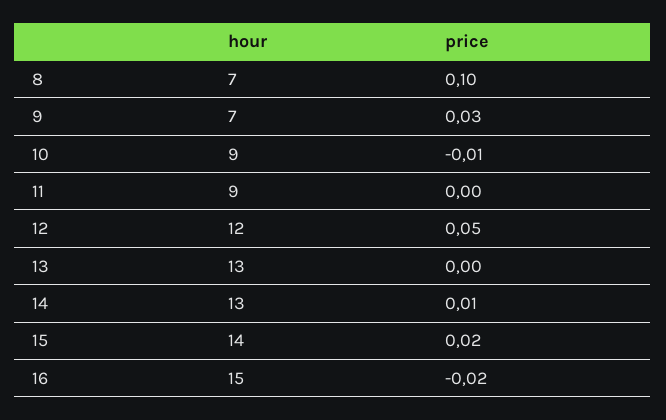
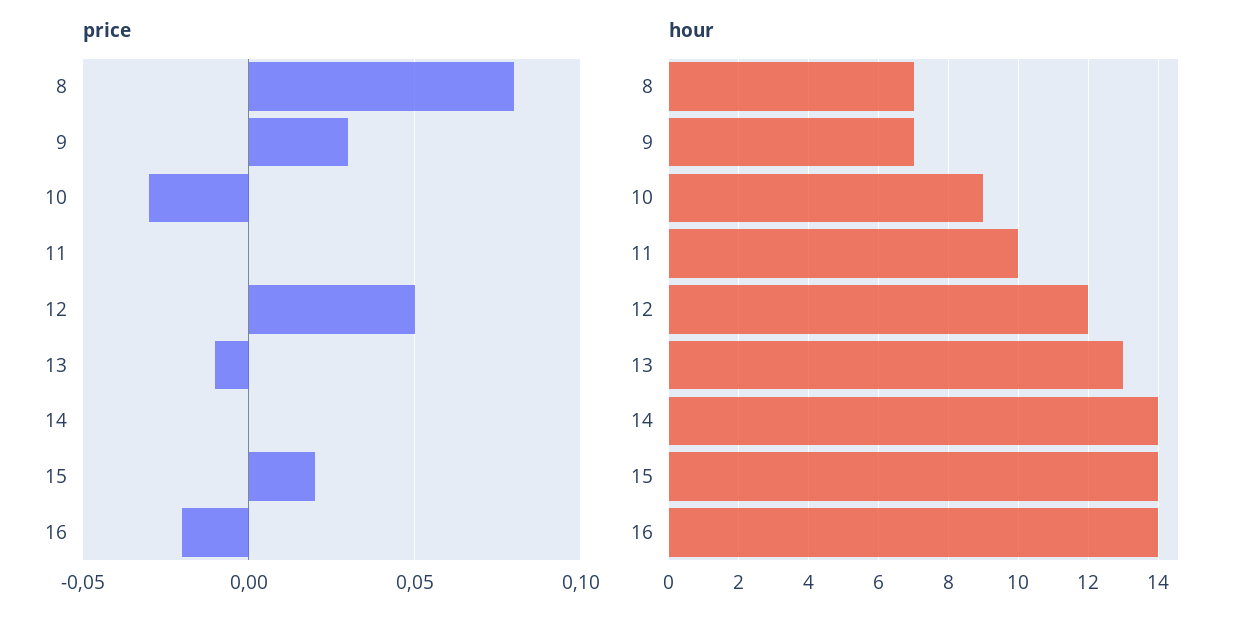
price, 8: 0.1 -> 0.08
price, 10: -0.01 -> -0.03
hour, 11: 9 -> 10
price, 13: 0 -> -0.01
hour, 14: 13 -> 14
price, 14: 0.01 -> 0
hour, 16: 15 -> 14

